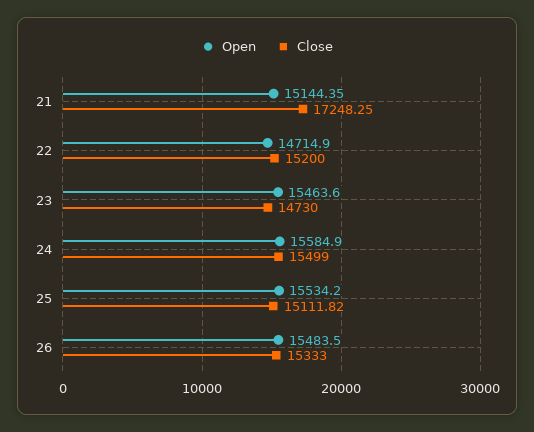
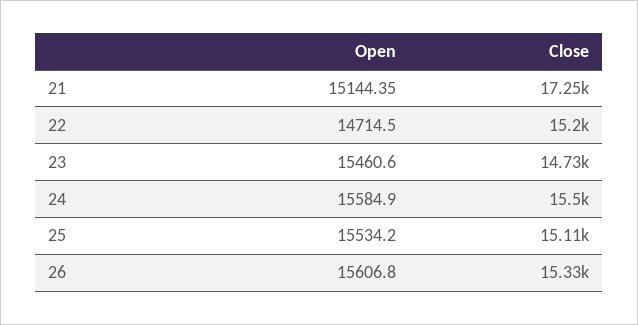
Open, 22: 14714.9 -> 14714.5
Open, 23: 15463.6 -> 15460.6
Open, 26: 15483.5 -> 15606.8

